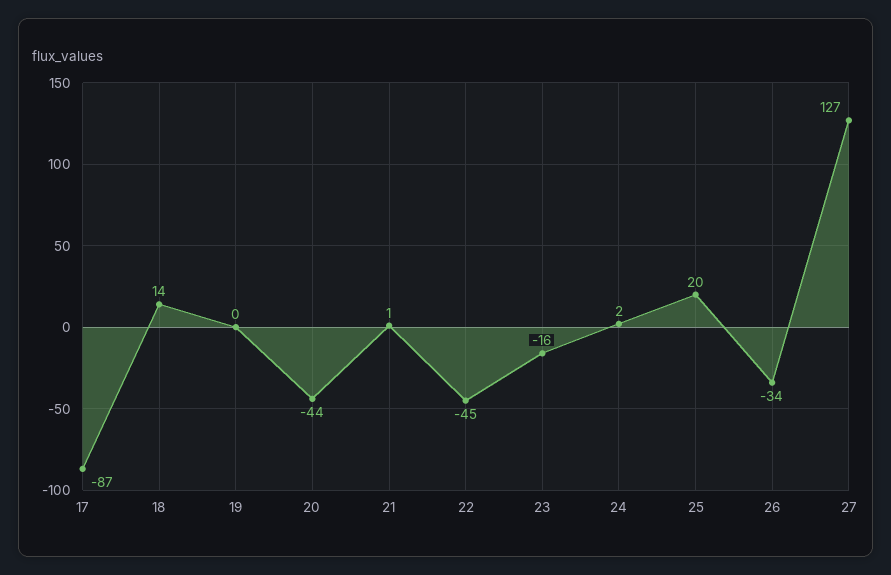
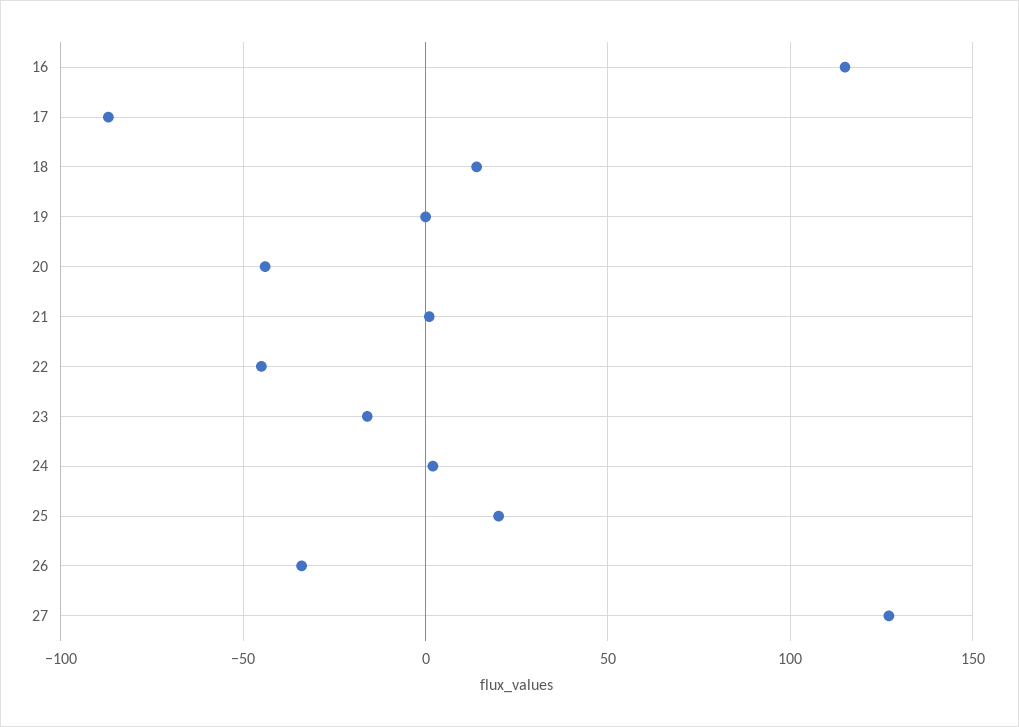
16: none -> 115

